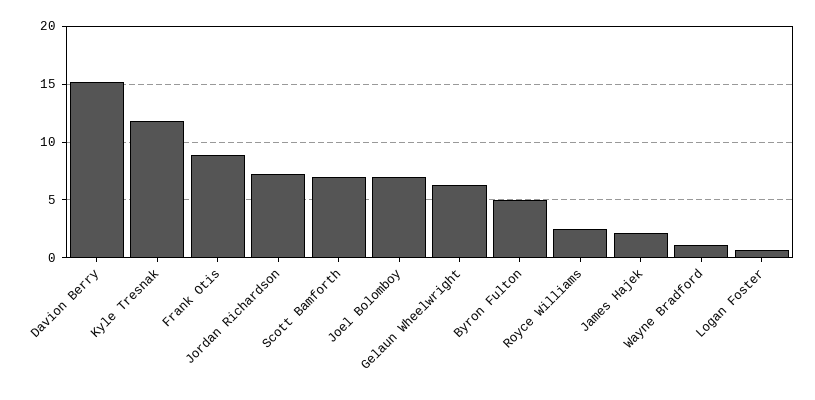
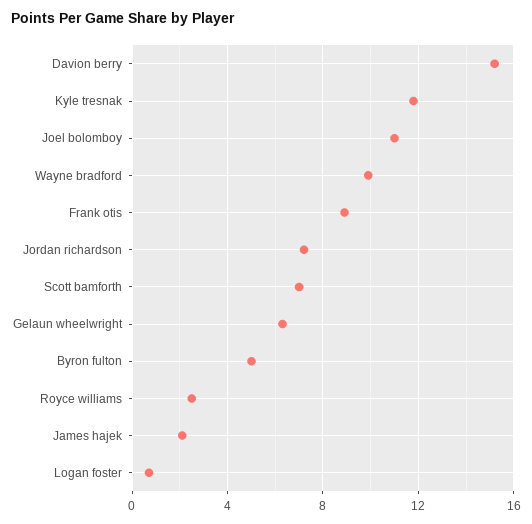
Joel Bolomboy: 7 -> 11
Wayne Bradford: 1 -> 10

